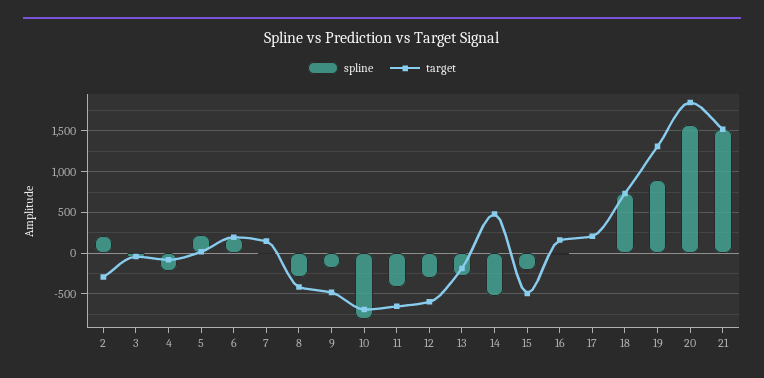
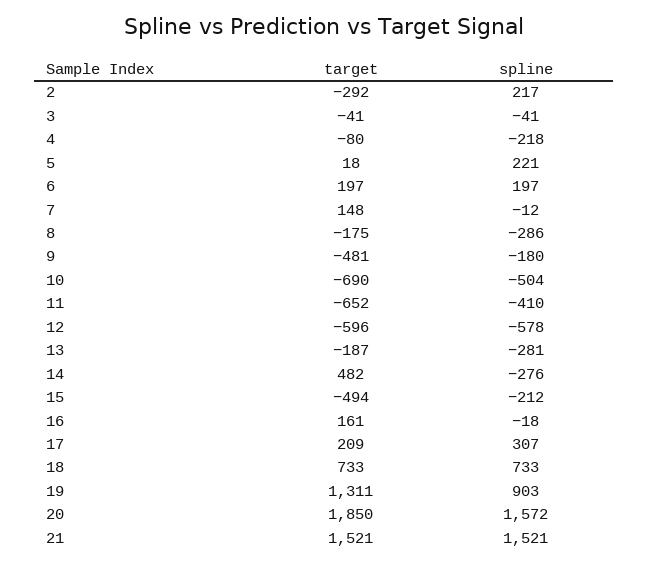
target, 8: -400 -> -175
spline, 10: -800 -> -504
spline, 12: -300 -> -578
spline, 14: -500 -> -276
spline, 17: 0 -> 307

